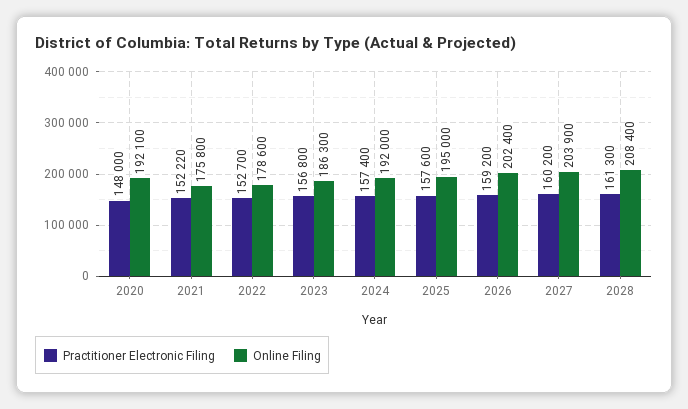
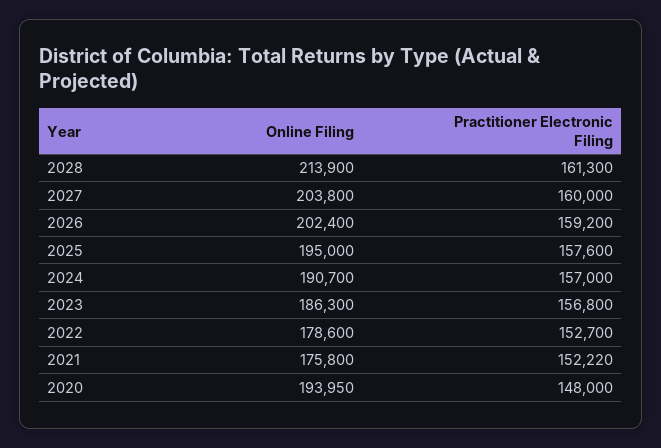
Online Filing, 2020: 192100 -> 193950
Practitioner Electronic Filing, 2024: 157400 -> 157000
Online Filing, 2024: 192000 -> 190700
Practitioner Electronic Filing, 2027: 160200 -> 160000
Online Filing, 2027: 203900 -> 203800
Online Filing, 2028: 208400 -> 213900

